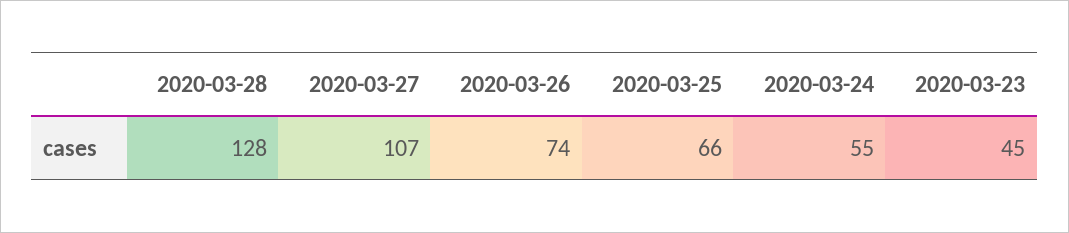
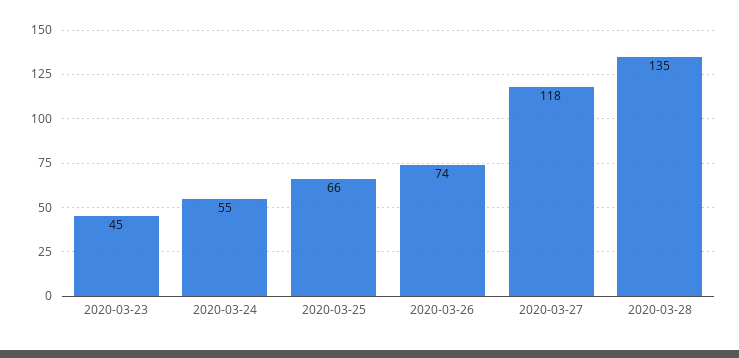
2020-03-28: 128 -> 135
2020-03-27: 107 -> 118

